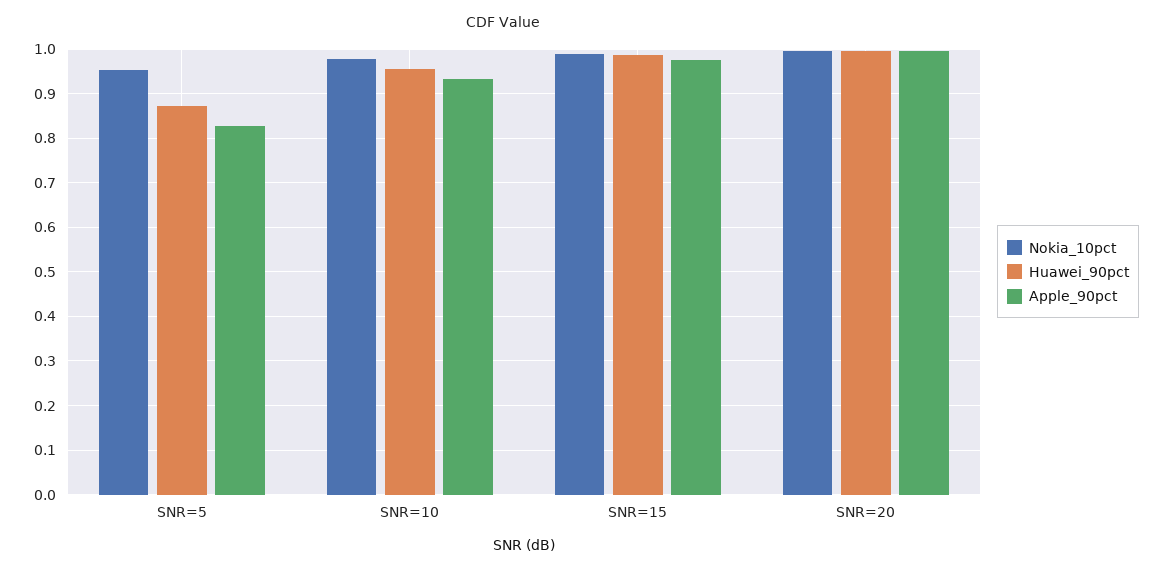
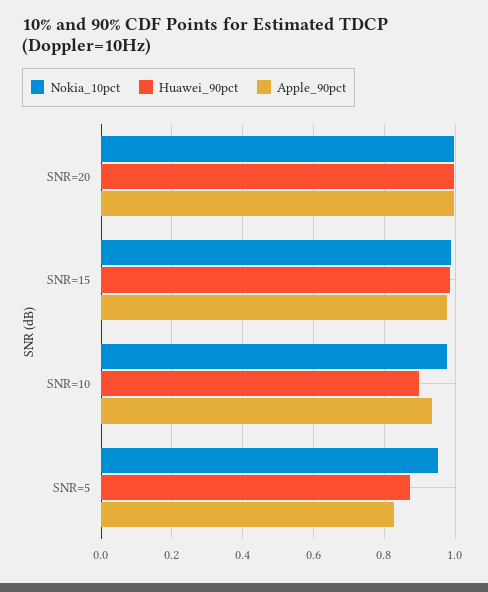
Huawei_90pct, SNR=10: 0.96 -> 0.9

